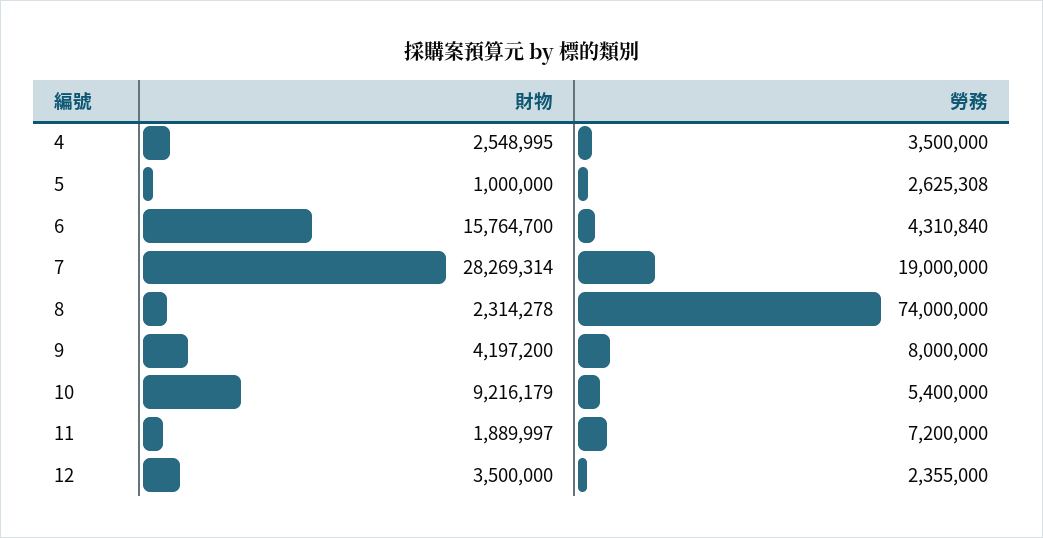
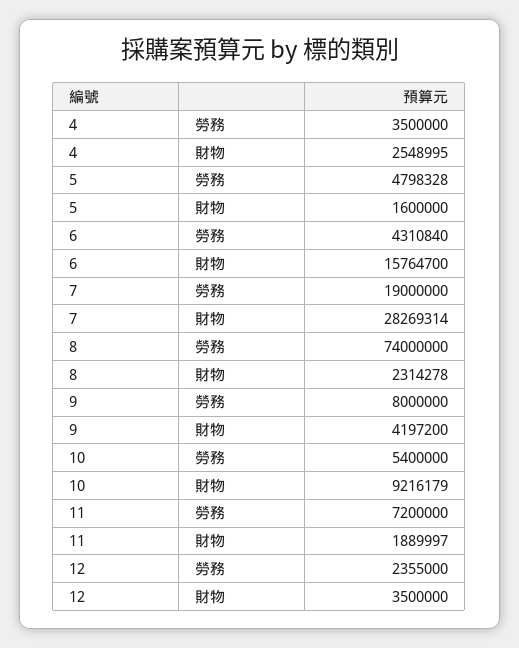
財物, 5: 1000000 -> 1600000
勞務, 5: 2625308 -> 4798328

